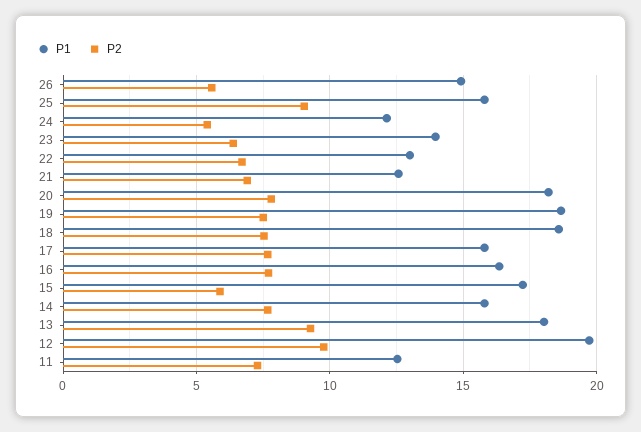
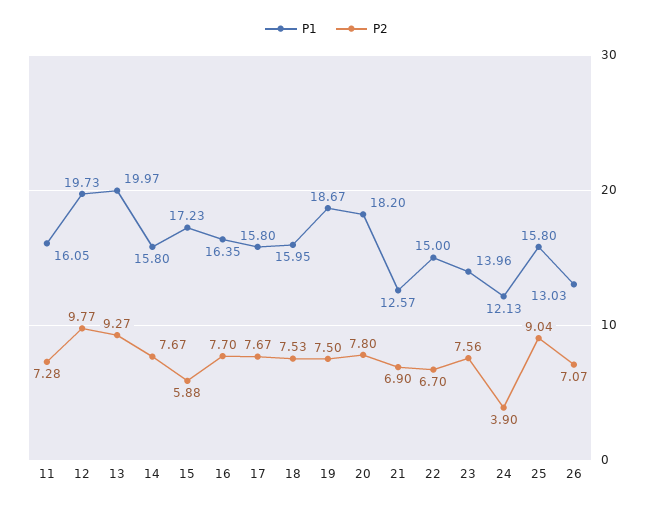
P1, 26: 15 -> 13.03
P2, 26: 5.5 -> 7.07
P2, 24: 5.5 -> 3.9
P2, 23: 6.5 -> 7.56
P1, 22: 13 -> 15
P1, 18: 18.5 -> 15.95
P1, 13: 18 -> 19.97
P1, 11: 12.5 -> 16.05

